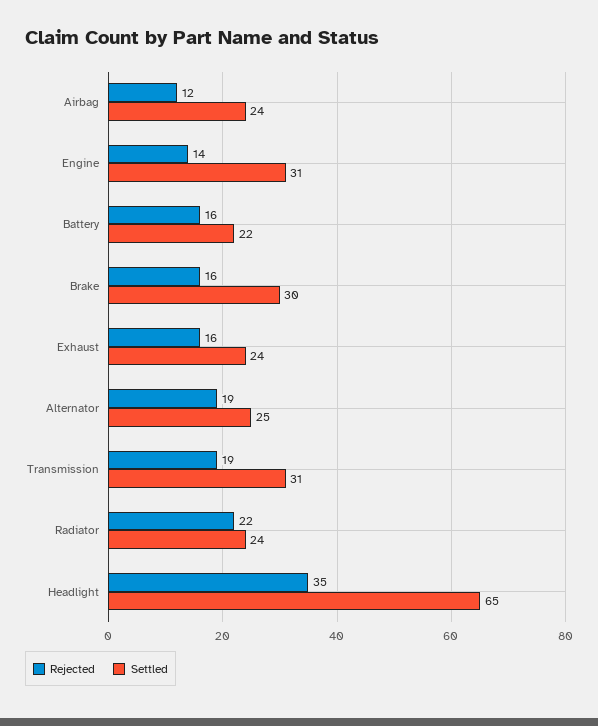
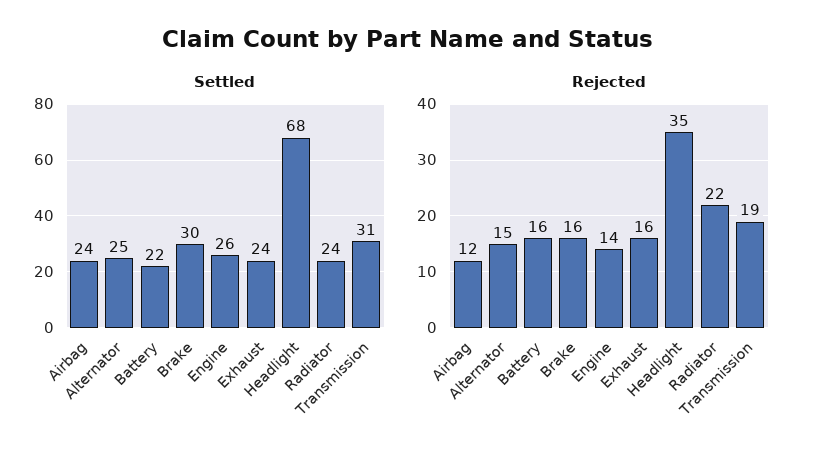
Settled, Engine: 31 -> 26
Rejected, Alternator: 19 -> 15
Settled, Headlight: 65 -> 68

